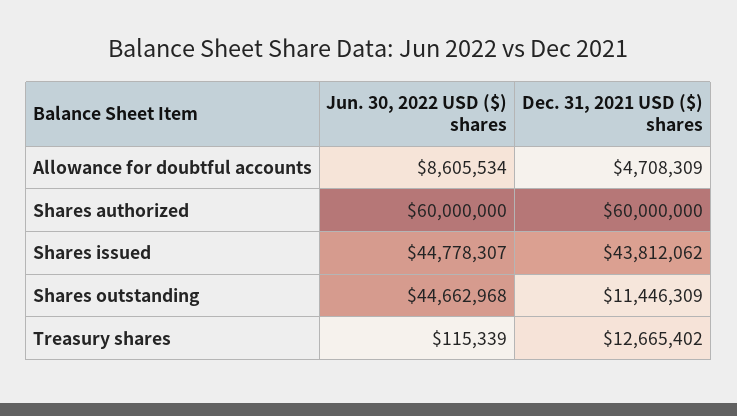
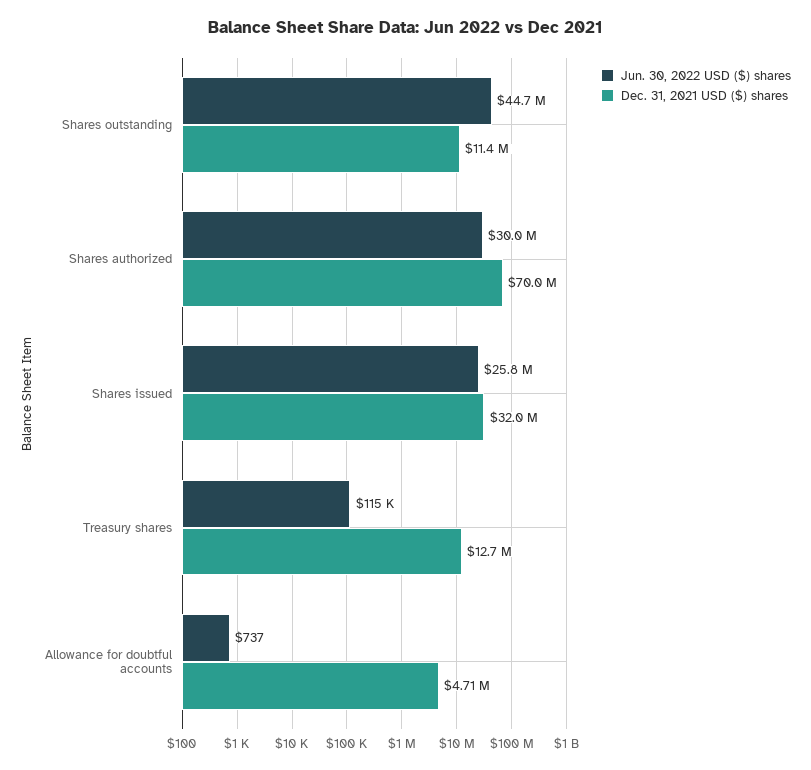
Jun. 30, 2022 USD ($) shares, Allowance for doubtful accounts: 8605534 -> 737
Jun. 30, 2022 USD ($) shares, Shares authorized: 60000000 -> 30000000
Dec. 31, 2021 USD ($) shares, Shares authorized: 60000000 -> 70000000
Jun. 30, 2022 USD ($) shares, Shares issued: 44778307 -> 25800000
Dec. 31, 2021 USD ($) shares, Shares issued: 43812062 -> 32000000

